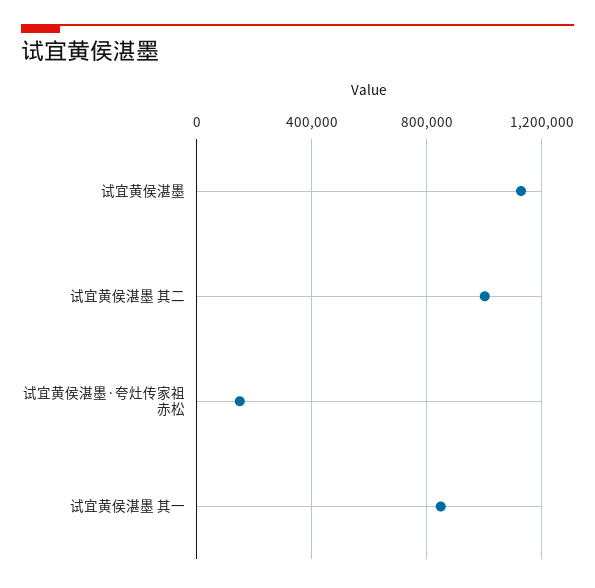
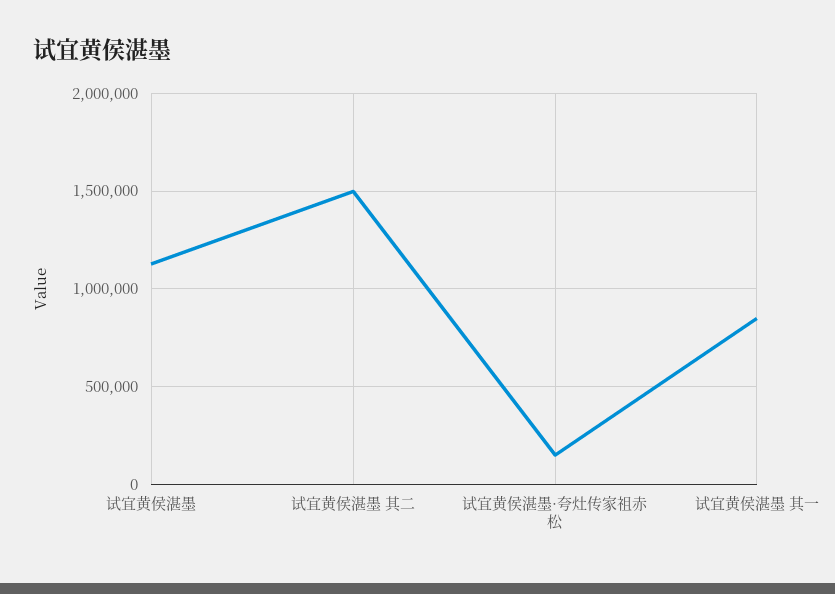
试宜黄侯湛墨 其二: 1000000 -> 1500000

